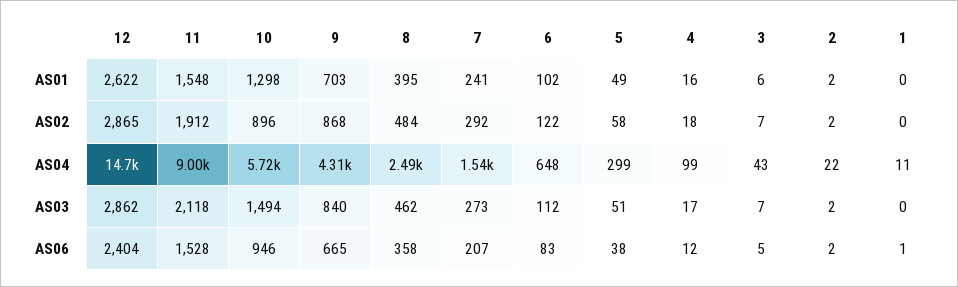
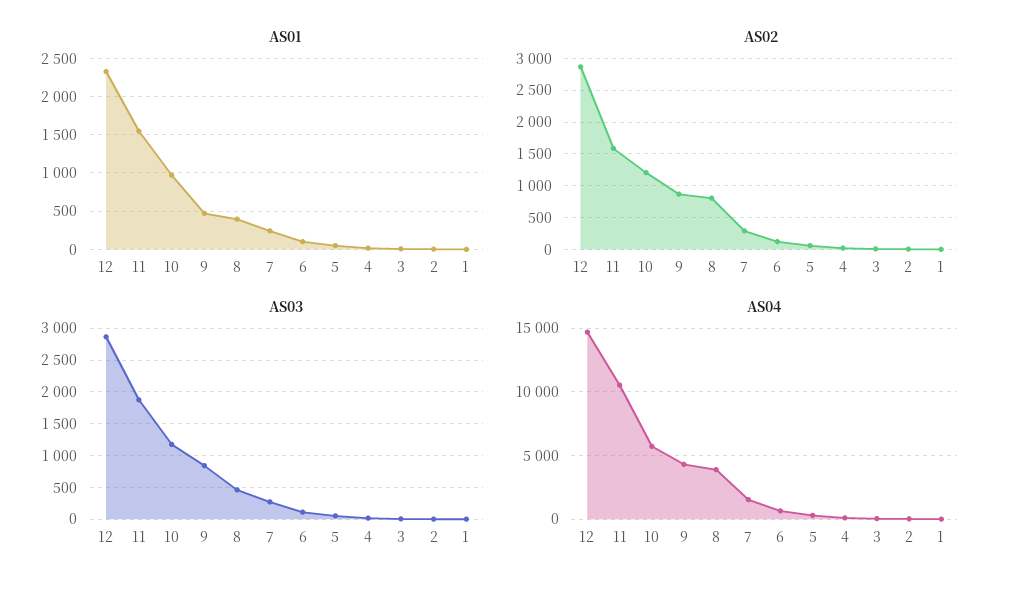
AS01, 12: 2622 -> 2300
AS01, 10: 1298 -> 1000
AS01, 9: 703 -> 500
AS02, 11: 1912 -> 1600
AS02, 10: 896 -> 1200
AS02, 8: 484 -> 800
AS04, 11: 9000 -> 10500
AS04, 8: 2490 -> 4000
AS03, 11: 2118 -> 1900
AS03, 10: 1494 -> 1200
AS06, 12: 2404 -> none
AS06, 11: 1528 -> none
AS06, 10: 946 -> none
AS06, 9: 665 -> none
AS06, 8: 358 -> none
AS06, 7: 207 -> none
AS06, 6: 83 -> none
AS06, 5: 38 -> none
AS06, 4: 12 -> none
AS06, 3: 5 -> none
AS06, 2: 2 -> none
AS06, 1: 1 -> none

